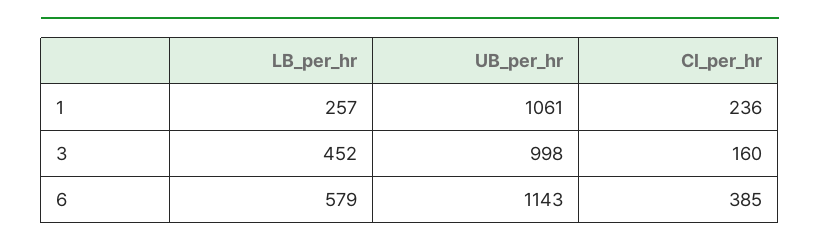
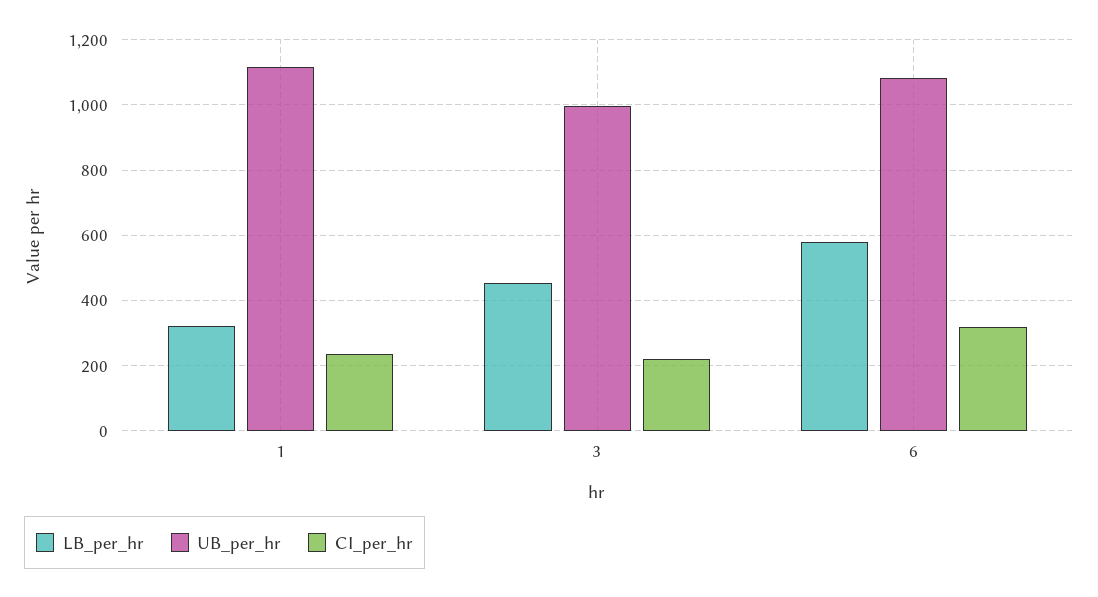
LB_per_hr, 1: 257 -> 320
UB_per_hr, 1: 1061 -> 1120
CI_per_hr, 3: 160 -> 220
UB_per_hr, 6: 1143 -> 1080
CI_per_hr, 6: 385 -> 320

